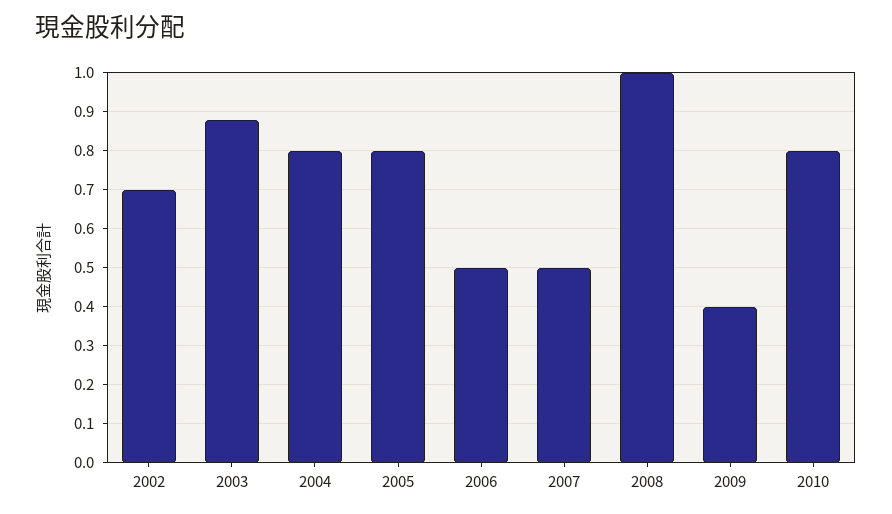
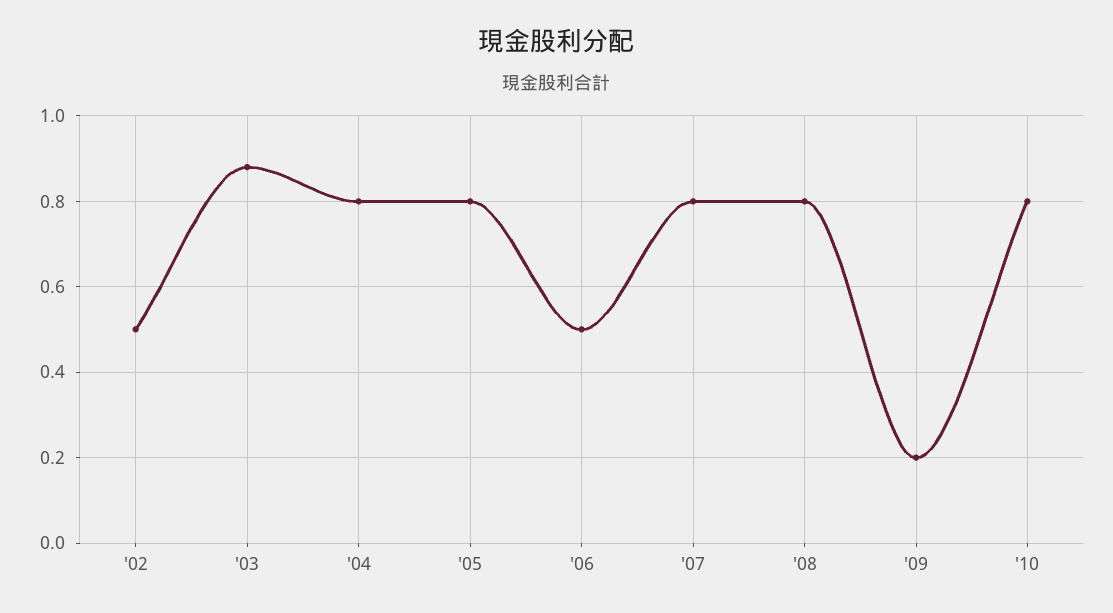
2002: 0.7 -> 0.5
2007: 0.5 -> 0.8
2008: 1 -> 0.8
2009: 0.4 -> 0.2

